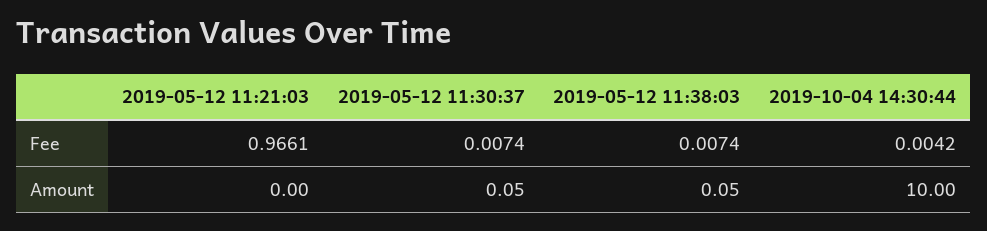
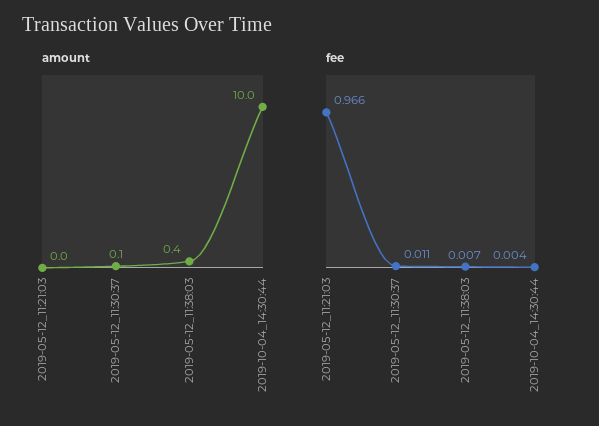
Fee, 2019-05-12 11:30:37: 0.0074 -> 0.011
Amount, 2019-05-12 11:38:03: 0.05 -> 0.4

